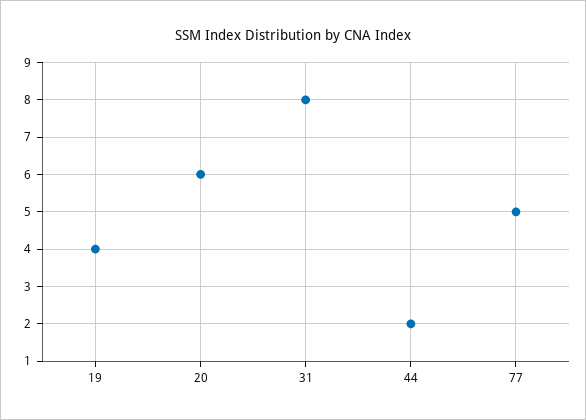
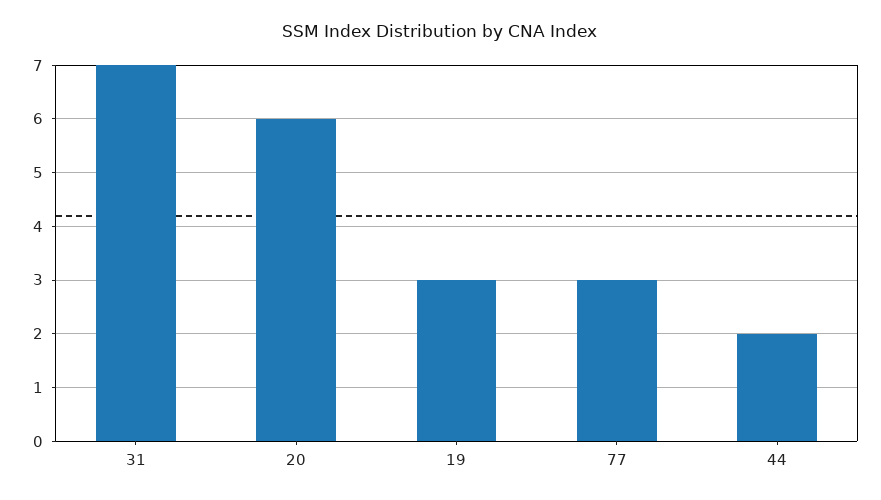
19: 4 -> 3
31: 8 -> 7
77: 5 -> 3

